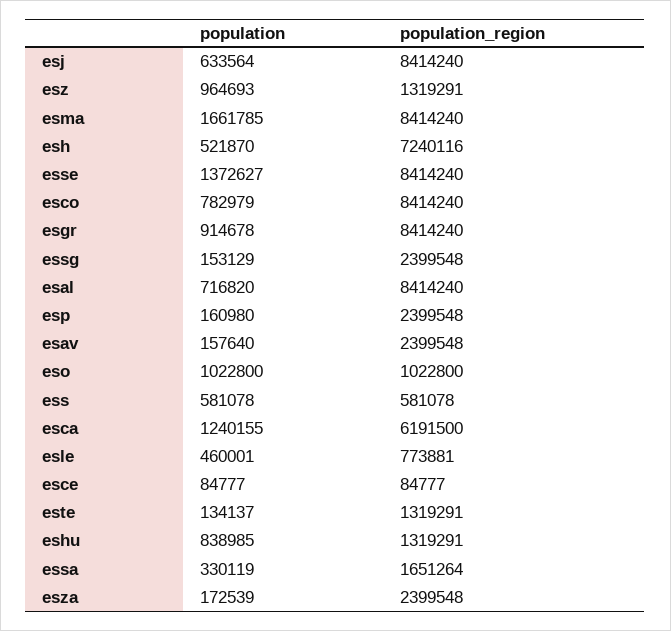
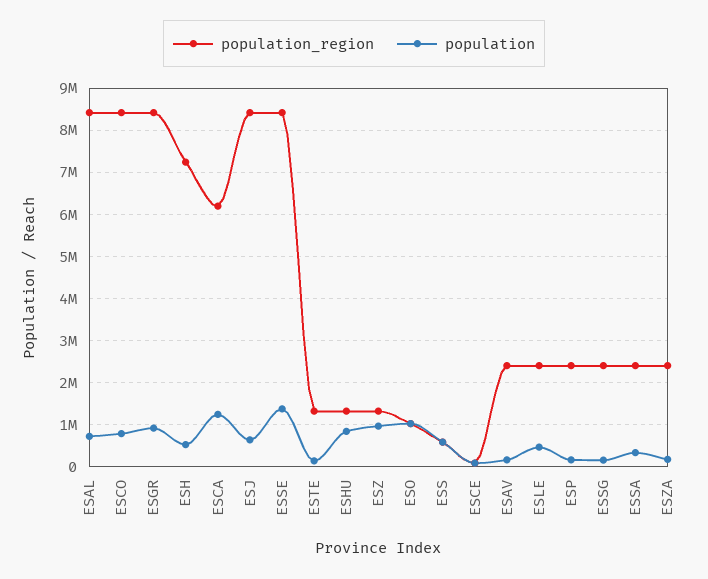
population, esma: 1661785 -> none
population_region, esma: 8414240 -> none
population_region, esle: 773881 -> 2400000
population_region, essa: 1651264 -> 2400000

